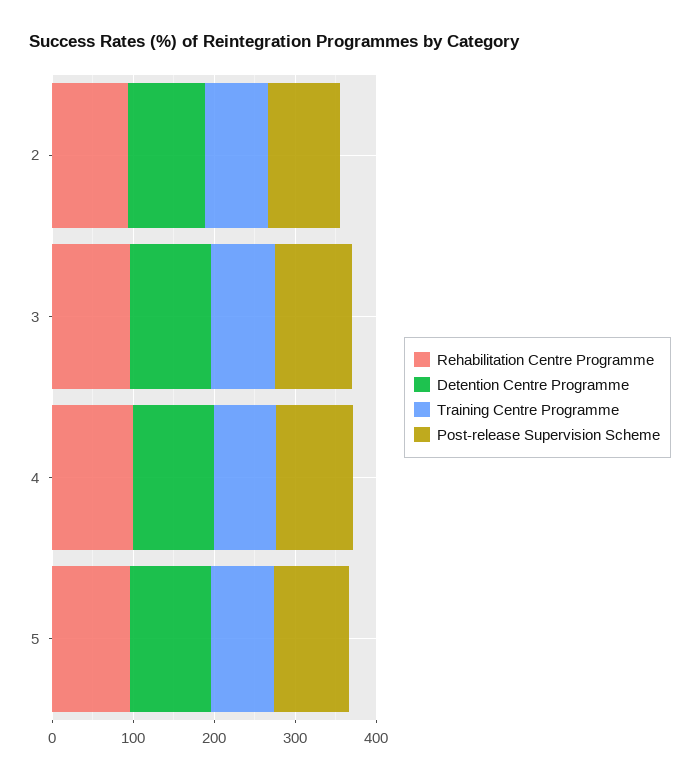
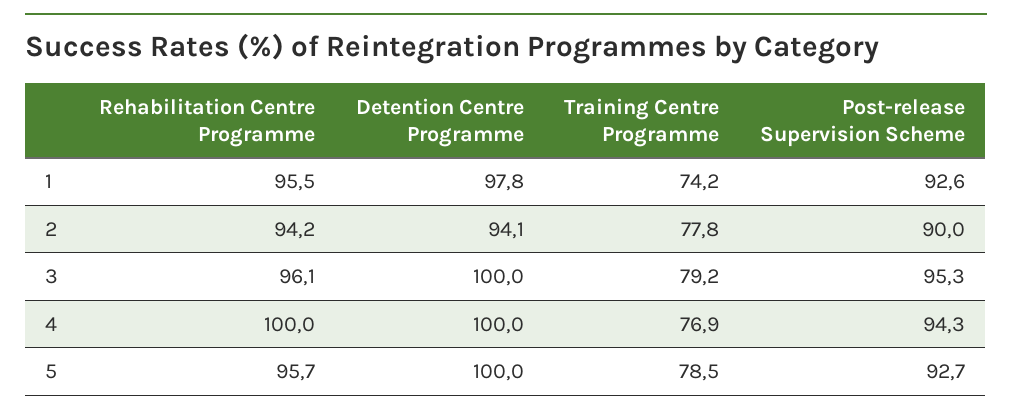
Rehabilitation Centre Programme, 1: none -> 95.5
Detention Centre Programme, 1: none -> 97.8
Training Centre Programme, 1: none -> 74.2
Post-release Supervision Scheme, 1: none -> 92.6

